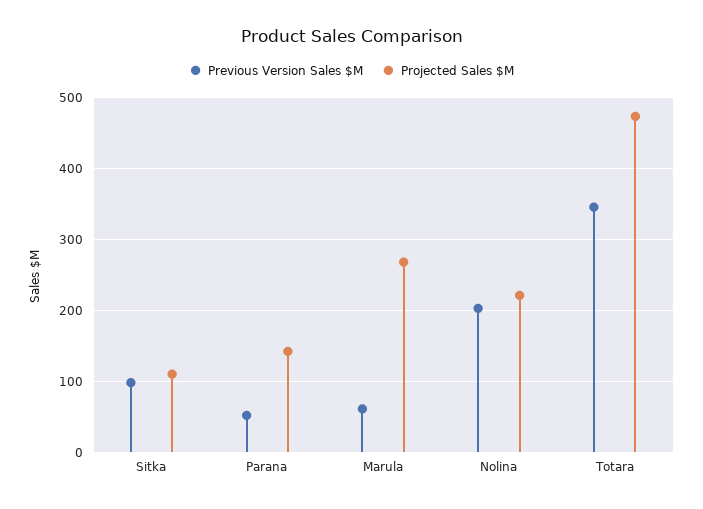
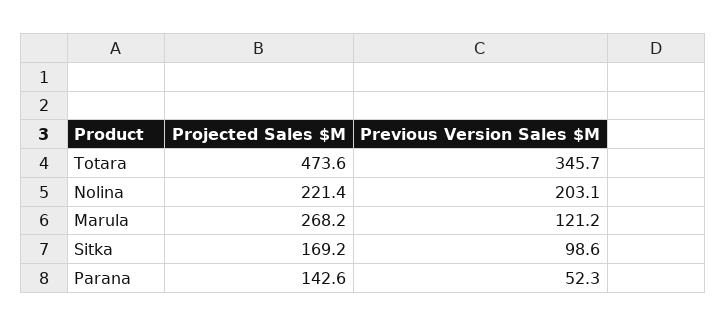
Projected Sales $M, Sitka: 110 -> 169.2
Previous Version Sales $M, Marula: 60 -> 121.2

